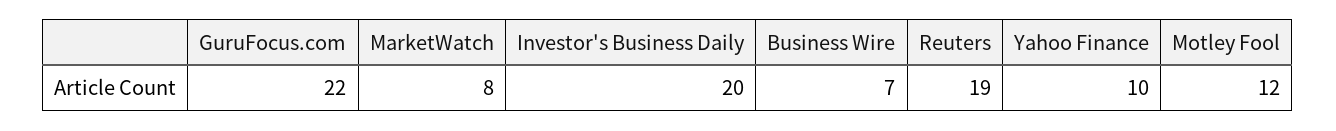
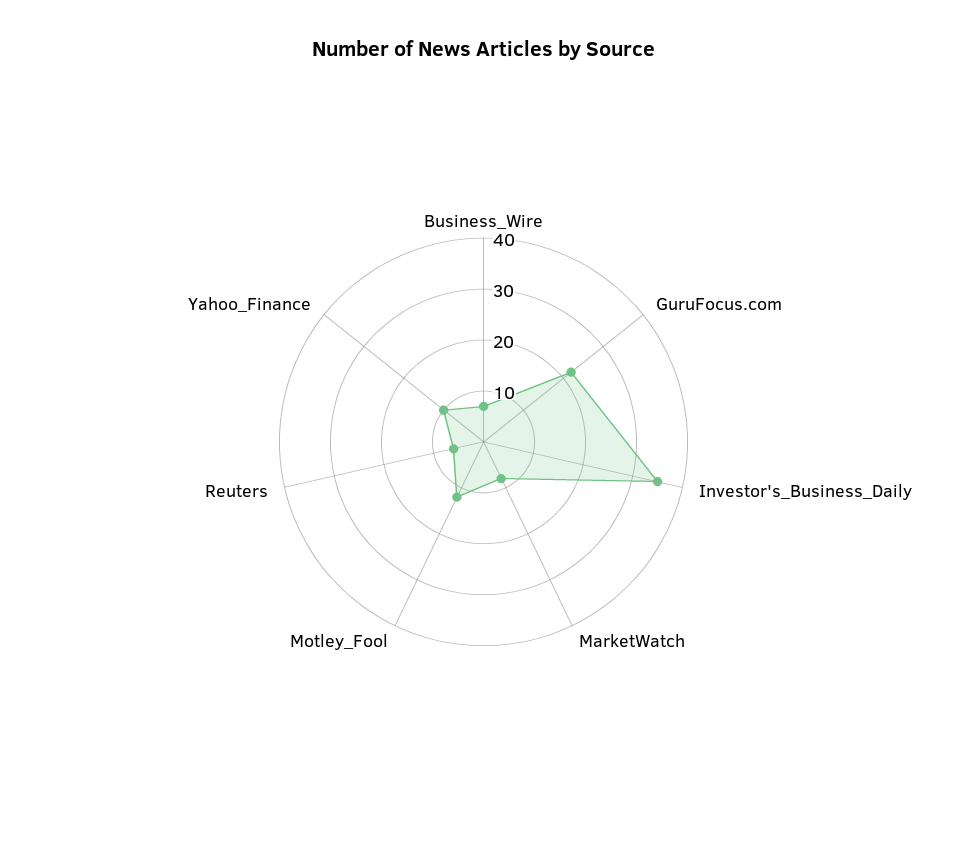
Investor's Business Daily: 20 -> 35
Reuters: 19 -> 5

